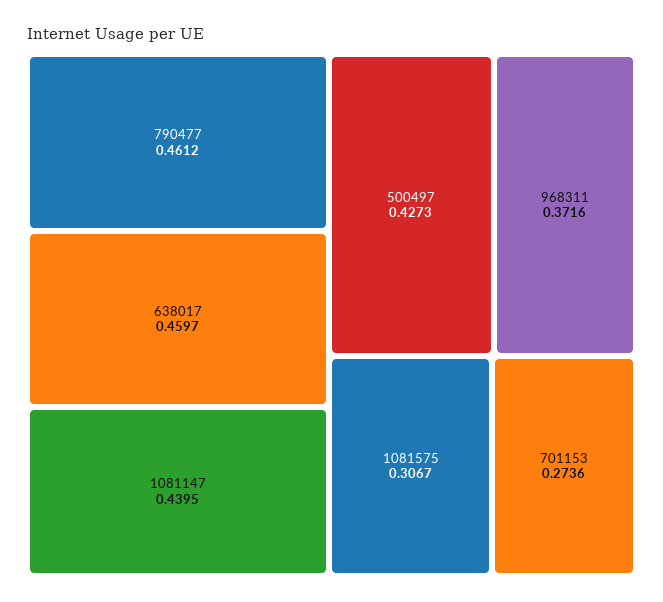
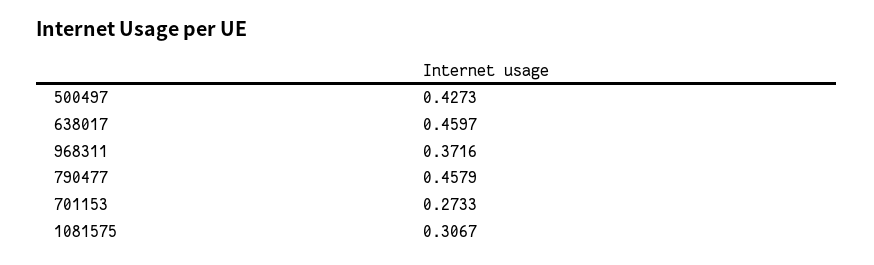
790477: 0.4612 -> 0.4579
1081147: 0.4395 -> none
701153: 0.2736 -> 0.2733

